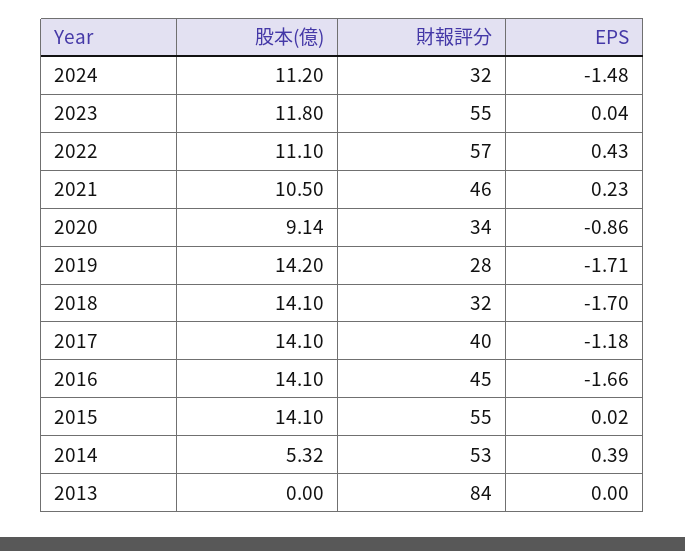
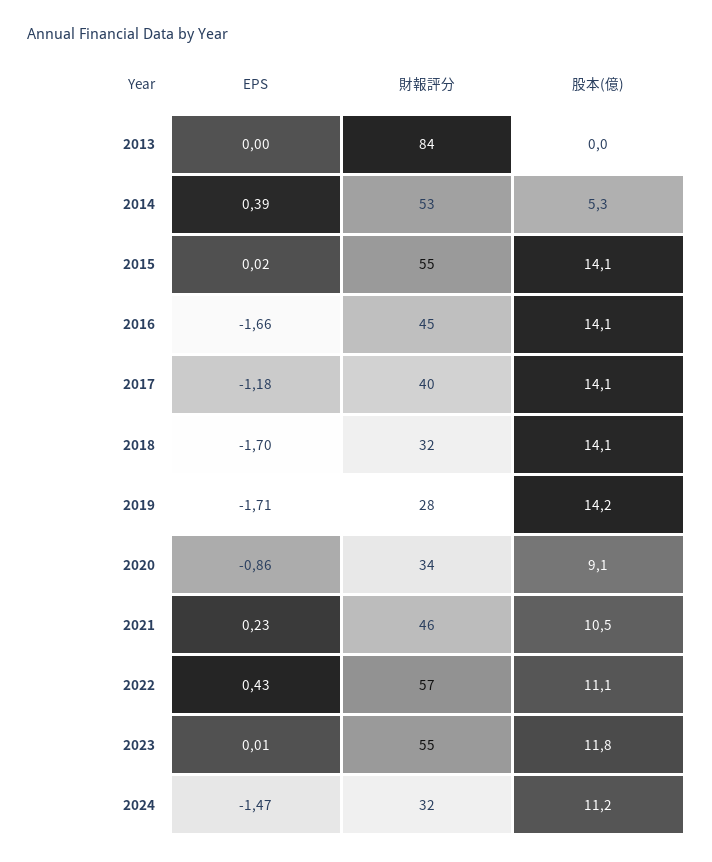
EPS, 2024: -1.48 -> -1.47
EPS, 2023: 0.04 -> 0.01

